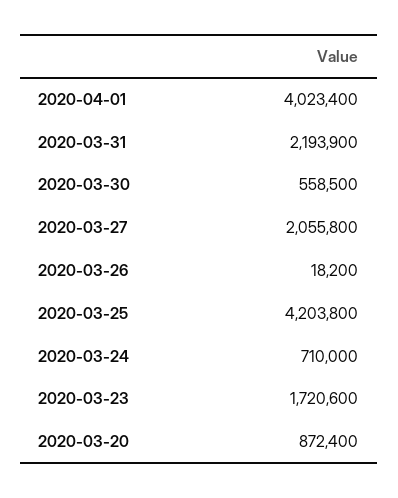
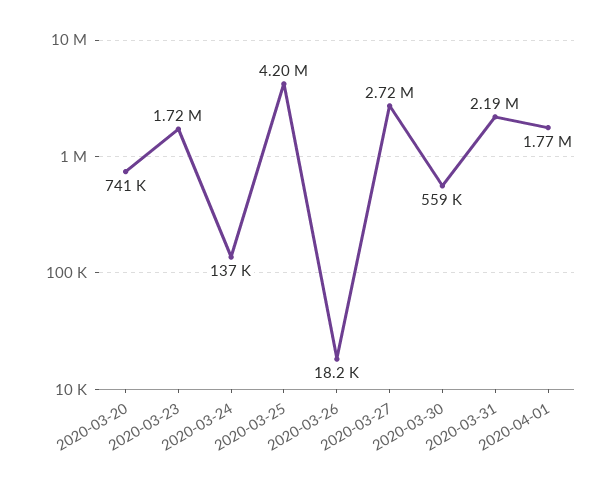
2020-04-01: 4023400 -> 1770000
2020-03-27: 2055800 -> 2720000
2020-03-24: 710000 -> 137000
2020-03-20: 872400 -> 741000

